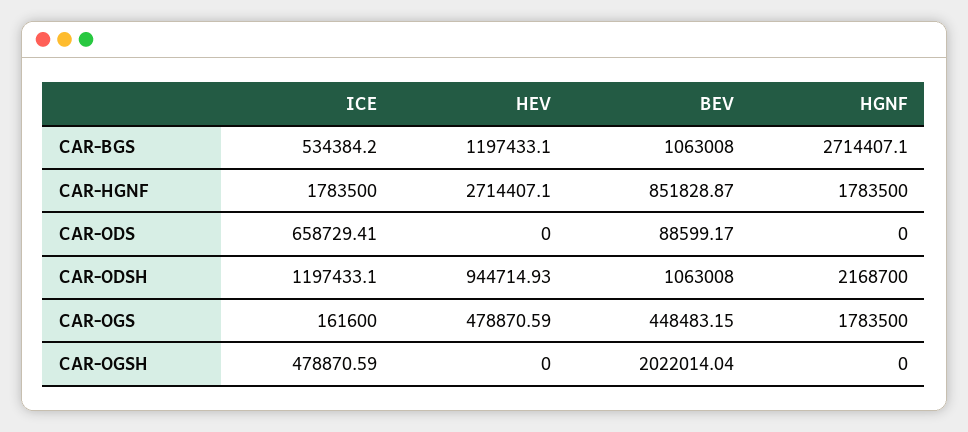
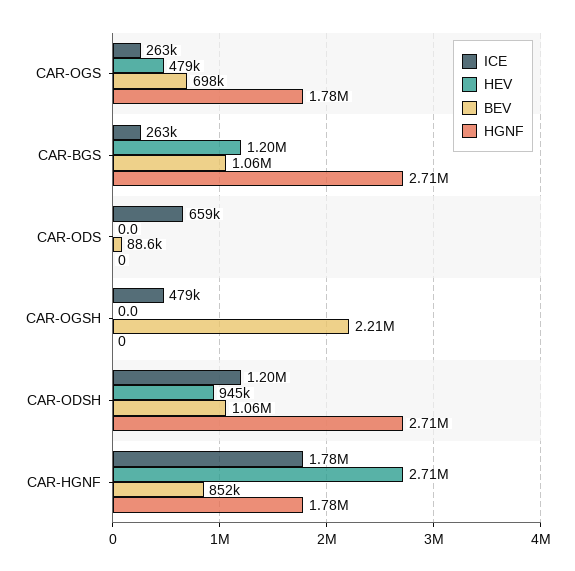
ICE, CAR-BGS: 534384.2 -> 263000
HGNF, CAR-ODSH: 2168700 -> 2710000
ICE, CAR-OGS: 161600 -> 263000
BEV, CAR-OGS: 448483.15 -> 698000
BEV, CAR-OGSH: 2022014.04 -> 2210000

